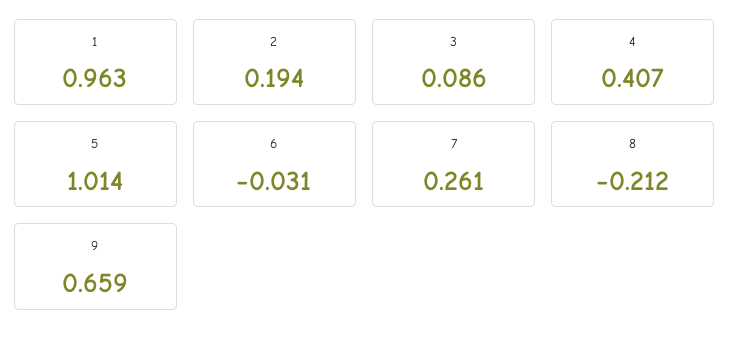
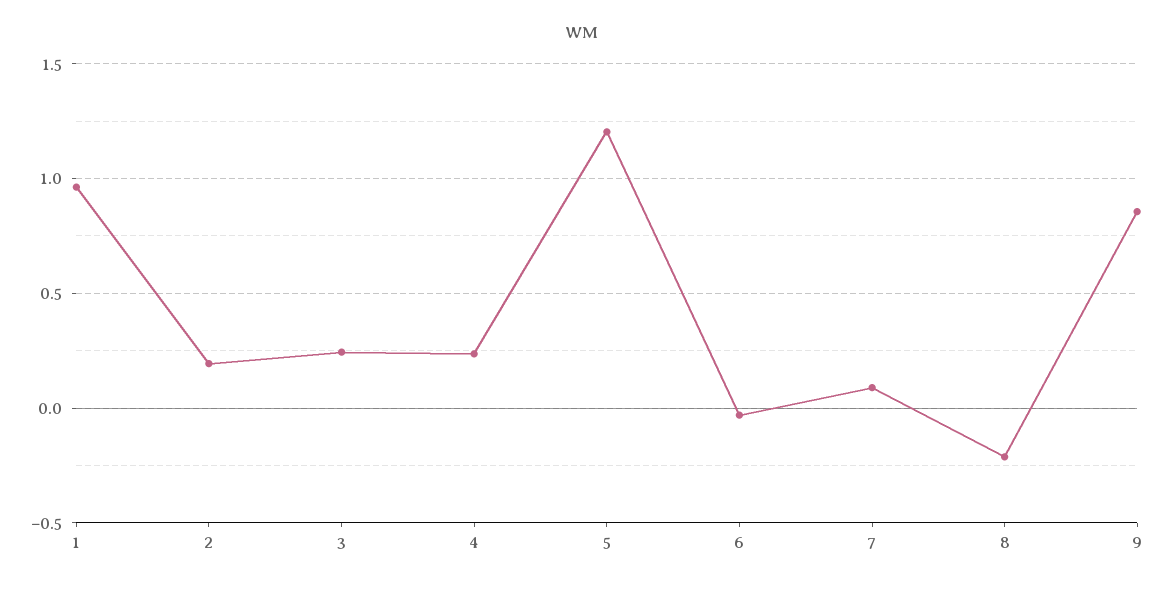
3: 0.086 -> 0.25
4: 0.407 -> 0.25
5: 1.014 -> 1.2
7: 0.261 -> 0.1
9: 0.659 -> 0.85

